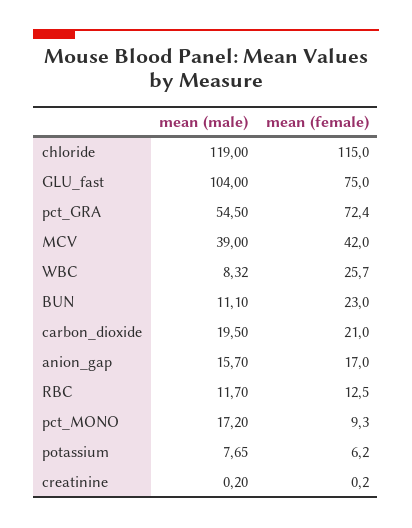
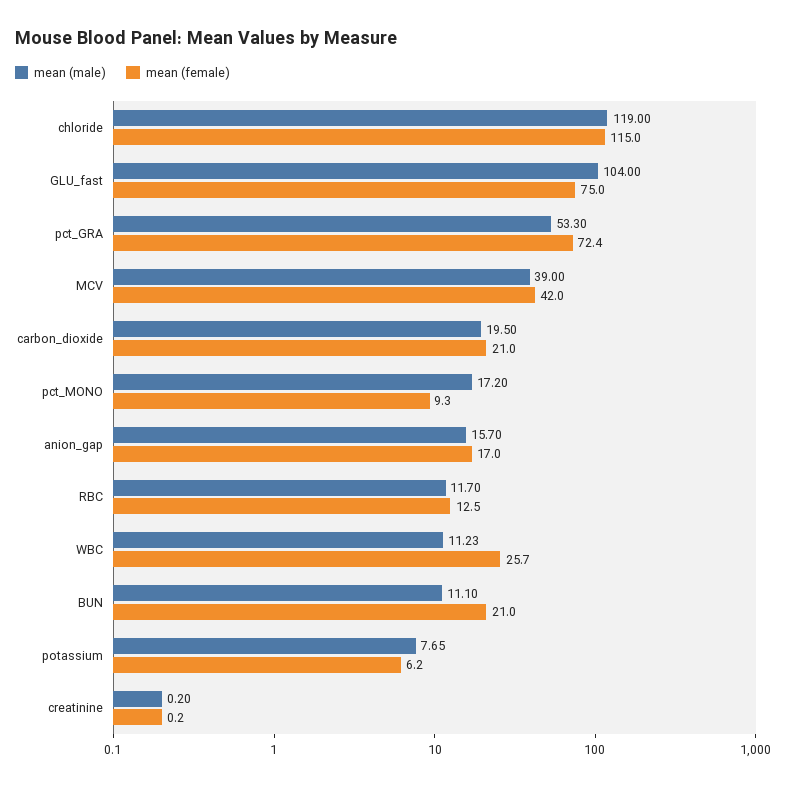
mean (male), pct_GRA: 54.5 -> 53.3
mean (male), WBC: 8.32 -> 11.23
mean (female), BUN: 23 -> 21

